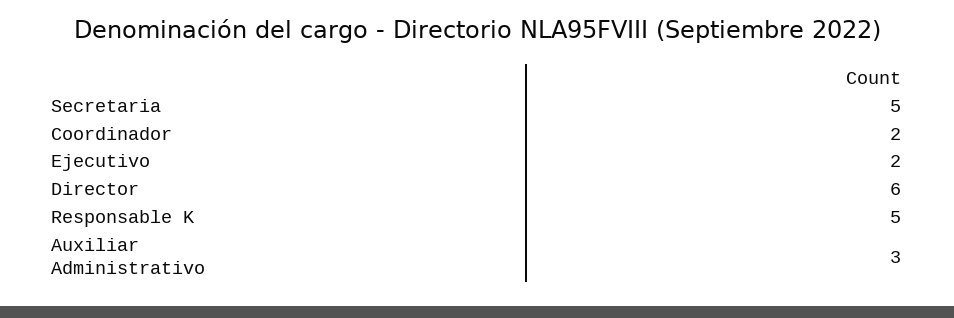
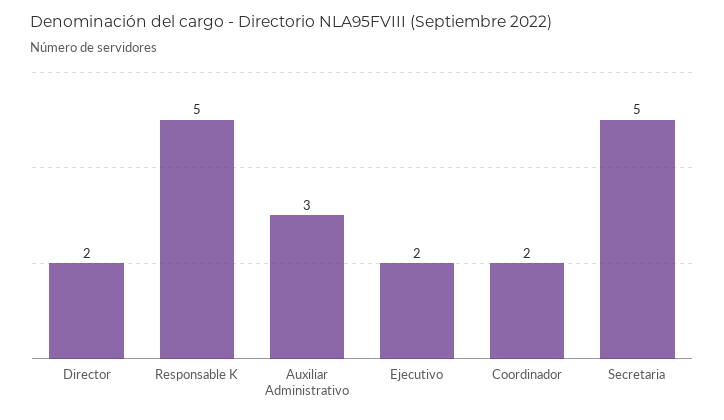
Director: 6 -> 2

